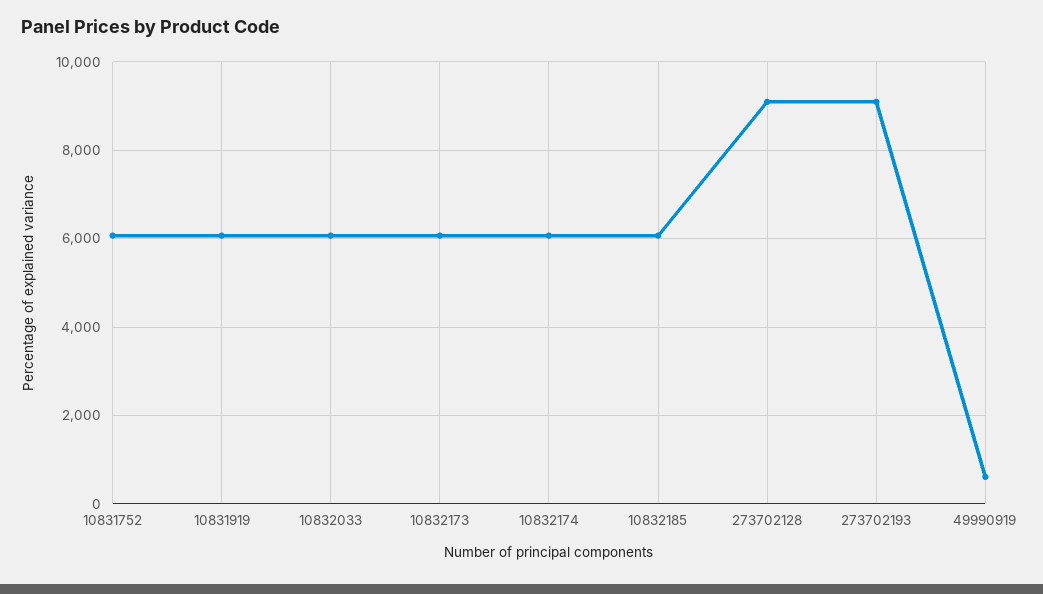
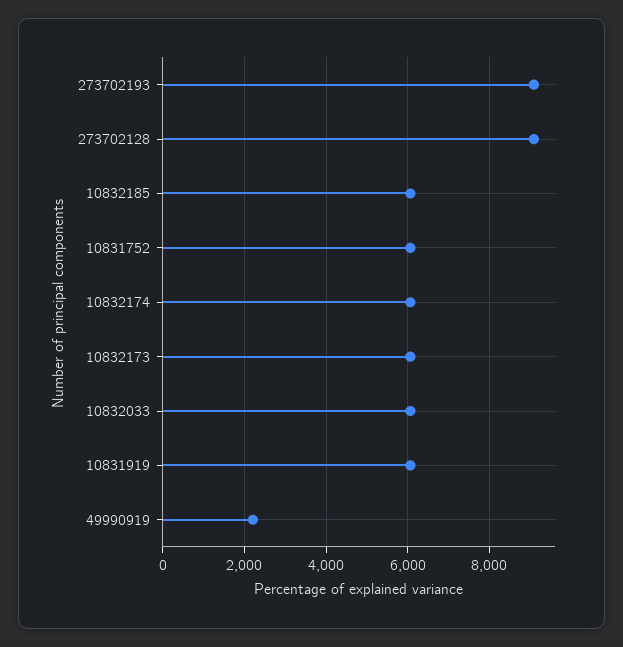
49990919: 600 -> 2200

